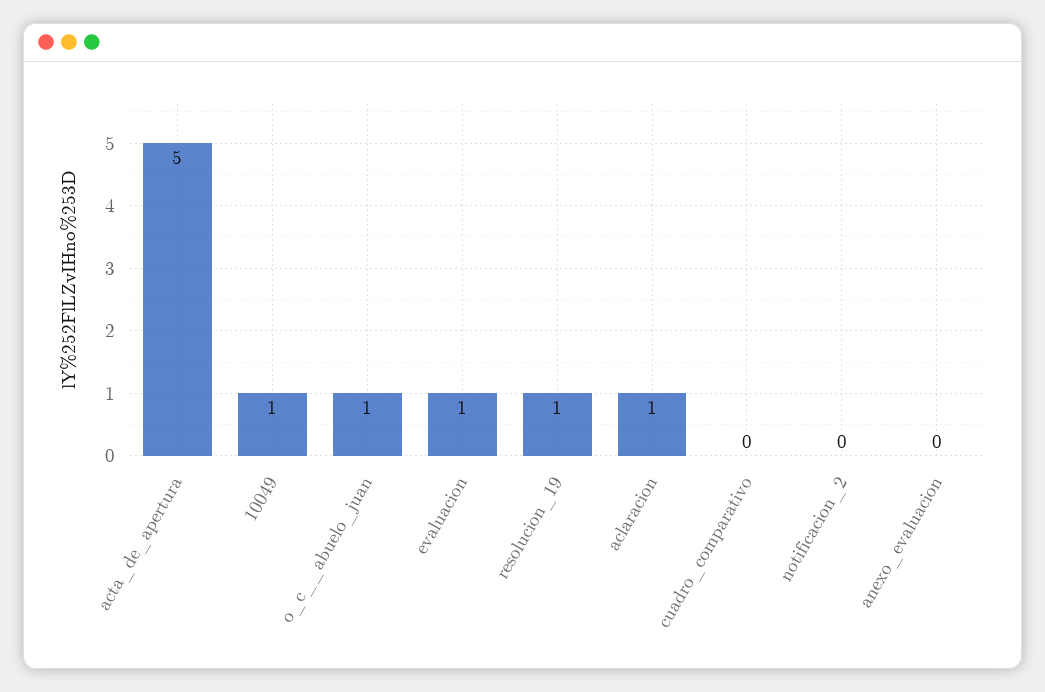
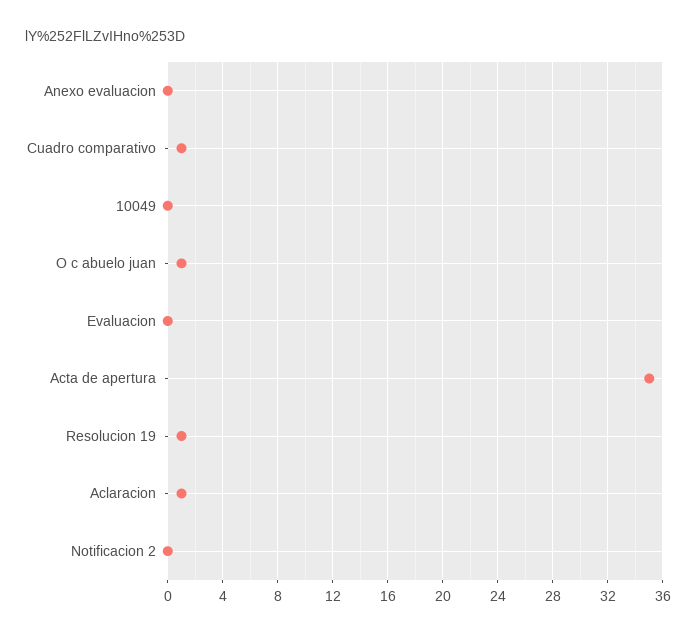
acta_de_apertura: 5 -> 35
10049: 1 -> 0
evaluacion: 1 -> 0
cuadro_comparativo: 0 -> 1

